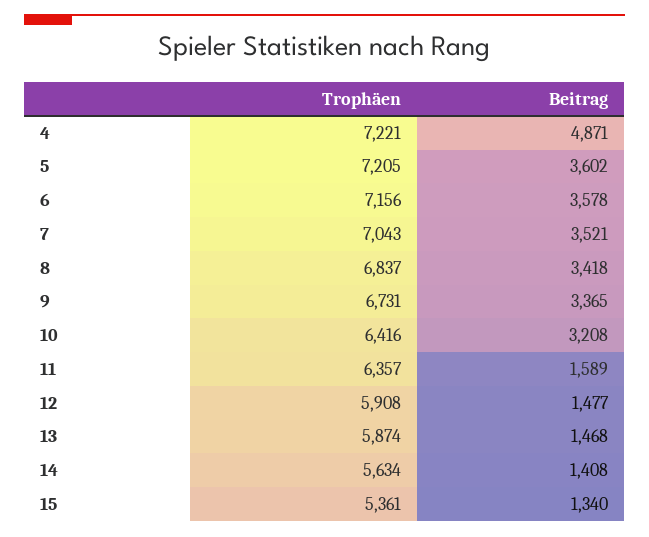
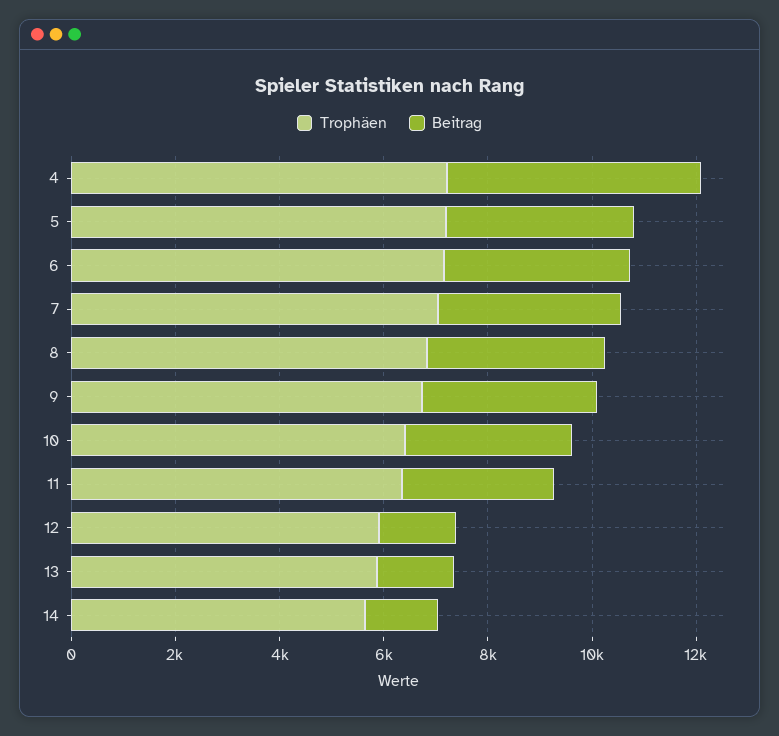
Beitrag, 11: 1589 -> 3000
Trophäen, 15: 5361 -> none
Beitrag, 15: 1340 -> none

